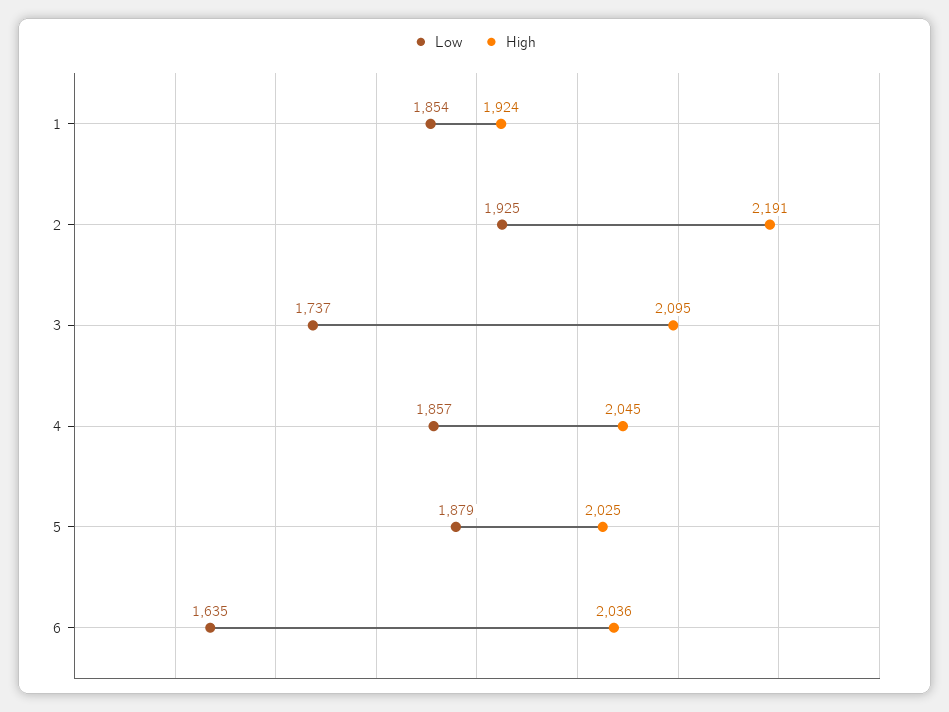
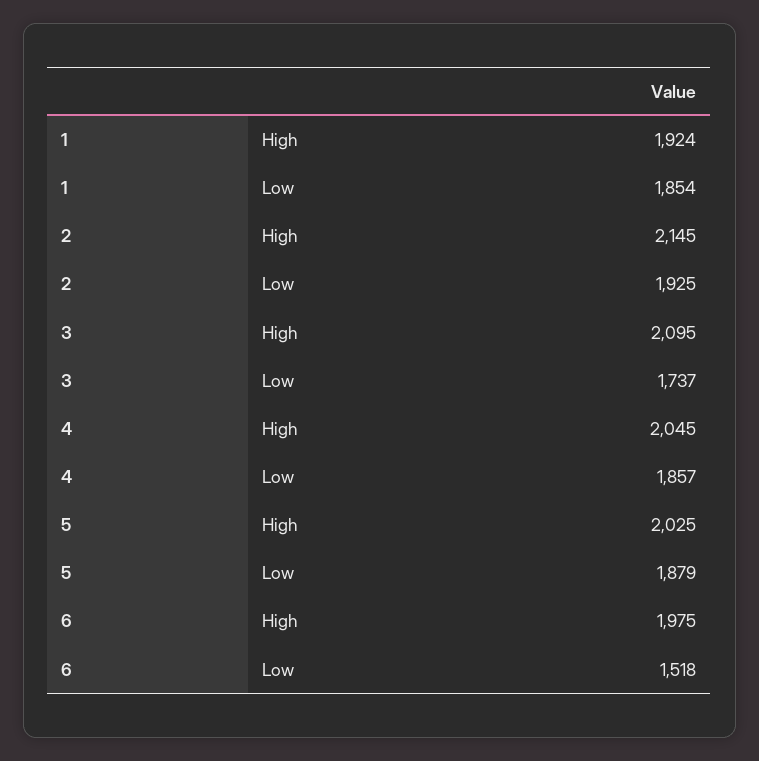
High, 2: 2191 -> 2145
Low, 6: 1635 -> 1518
High, 6: 2036 -> 1975

